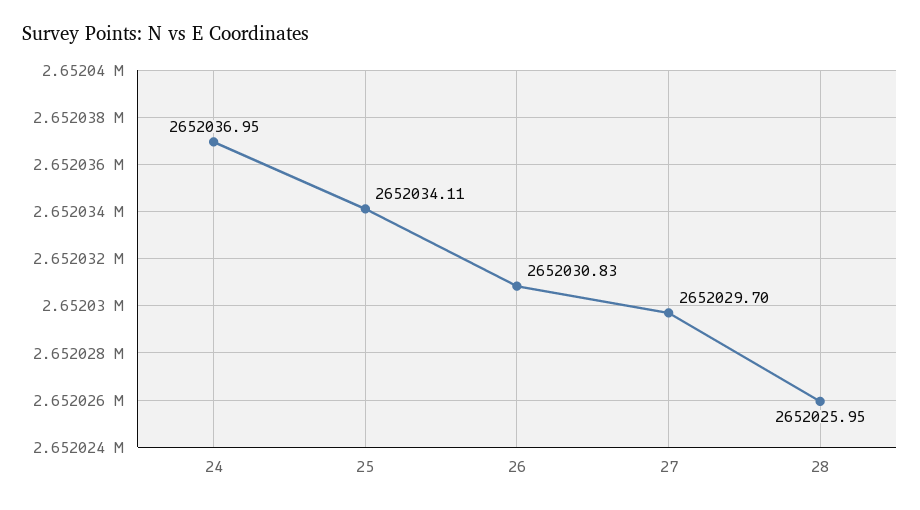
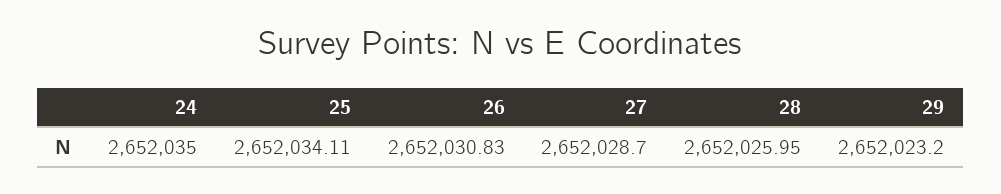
24: 2652036.95 -> 2652035
27: 2652029.7 -> 2652028.7
29: none -> 2652023.2

